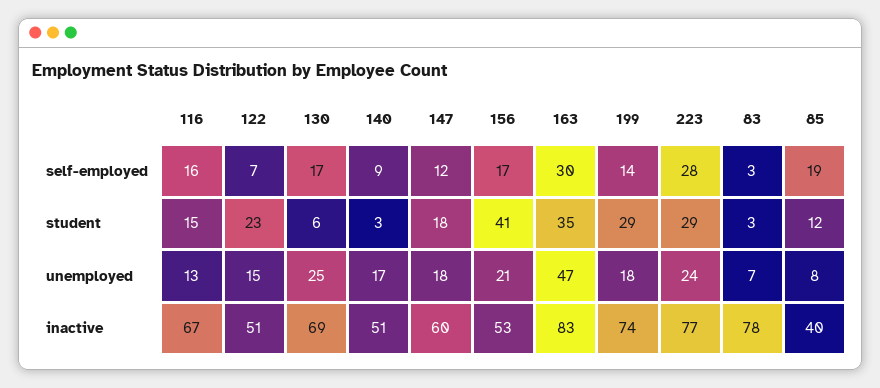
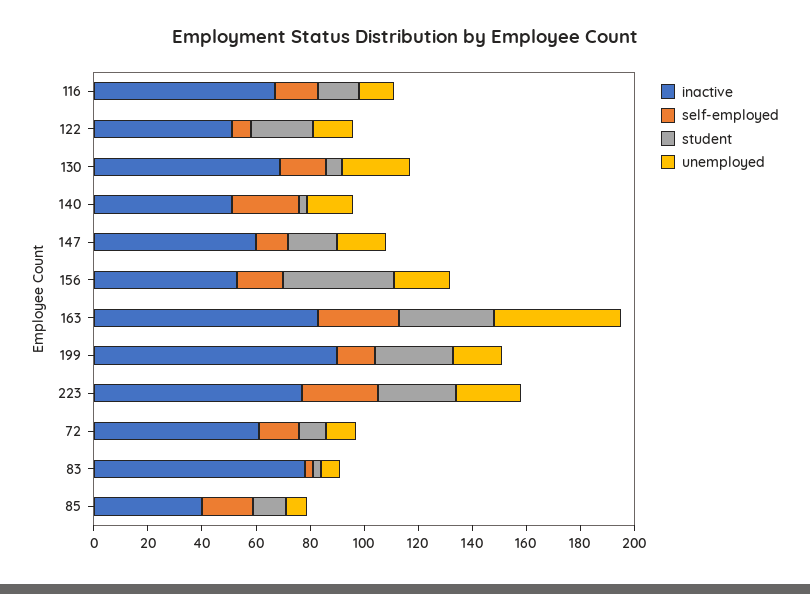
self-employed, 140: 9 -> 25
inactive, 199: 74 -> 90
inactive, 72: none -> 60
self-employed, 72: none -> 15
student, 72: none -> 10
unemployed, 72: none -> 10

